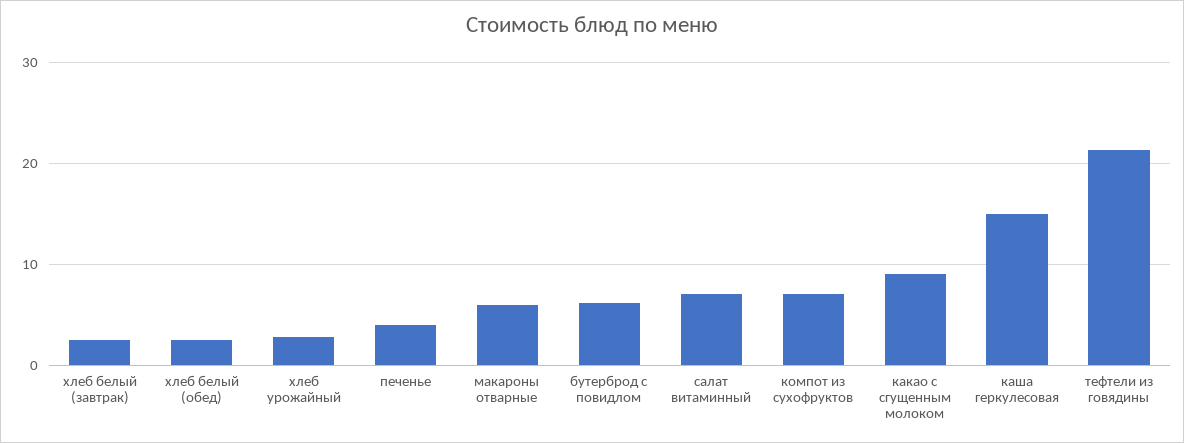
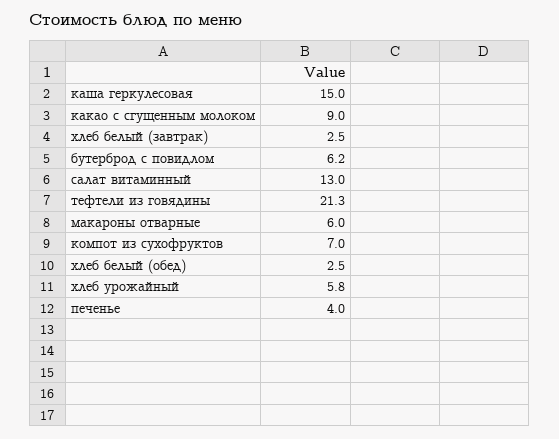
хлеб урожайный: 3 -> 5.8
салат витаминный: 7 -> 13

